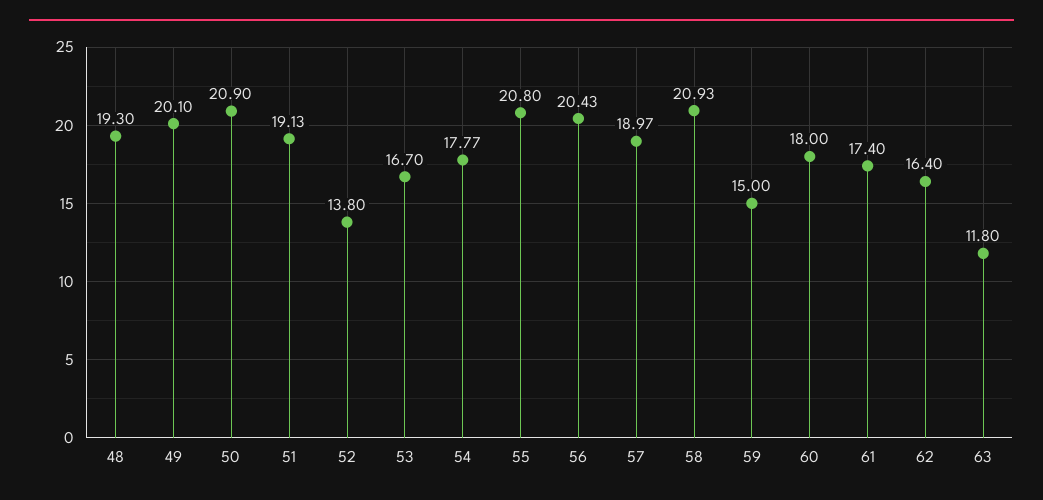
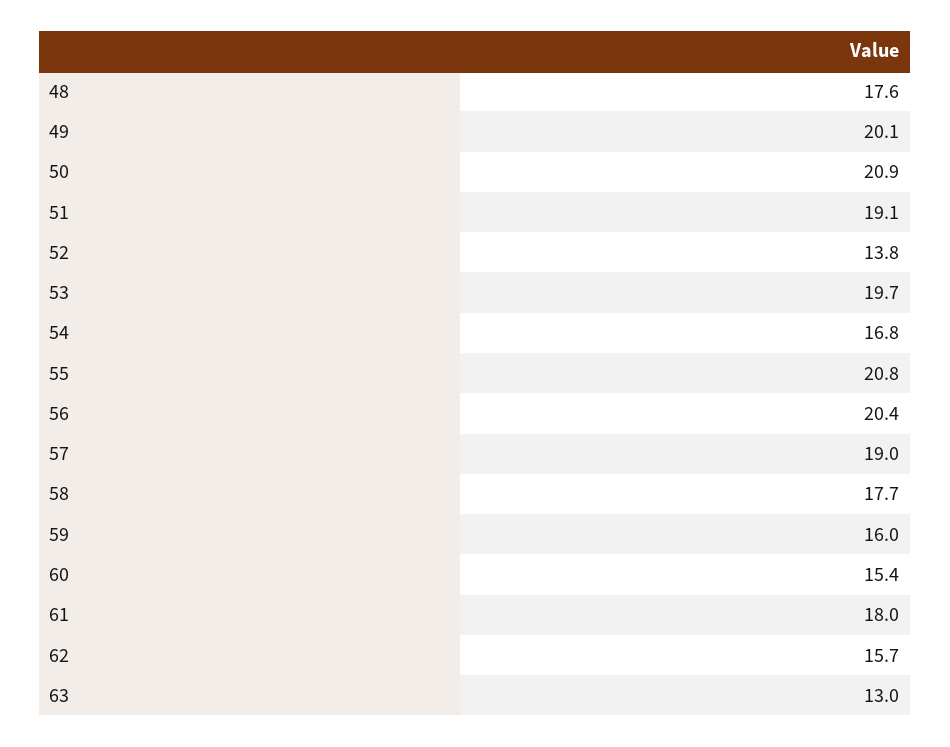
48: 19.3 -> 17.6
53: 16.7 -> 19.7
54: 17.77 -> 16.8
58: 20.93 -> 17.7
59: 15 -> 16
60: 18 -> 15.4
61: 17.4 -> 18
62: 16.4 -> 15.7
63: 11.8 -> 13

